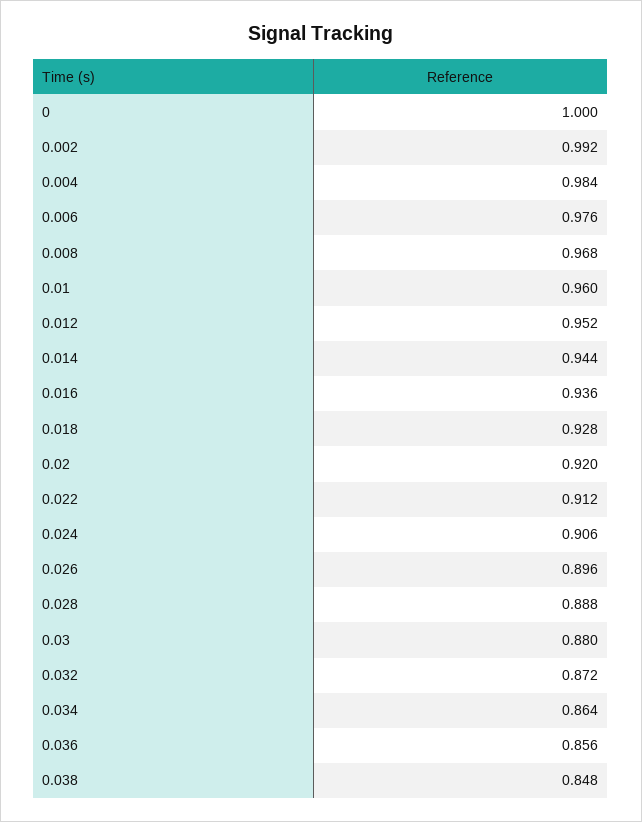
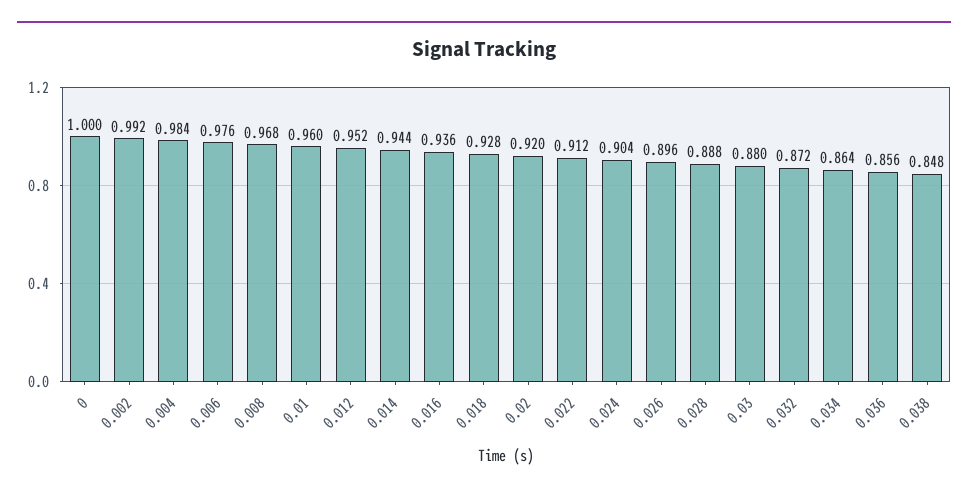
0.024: 0.906 -> 0.904

